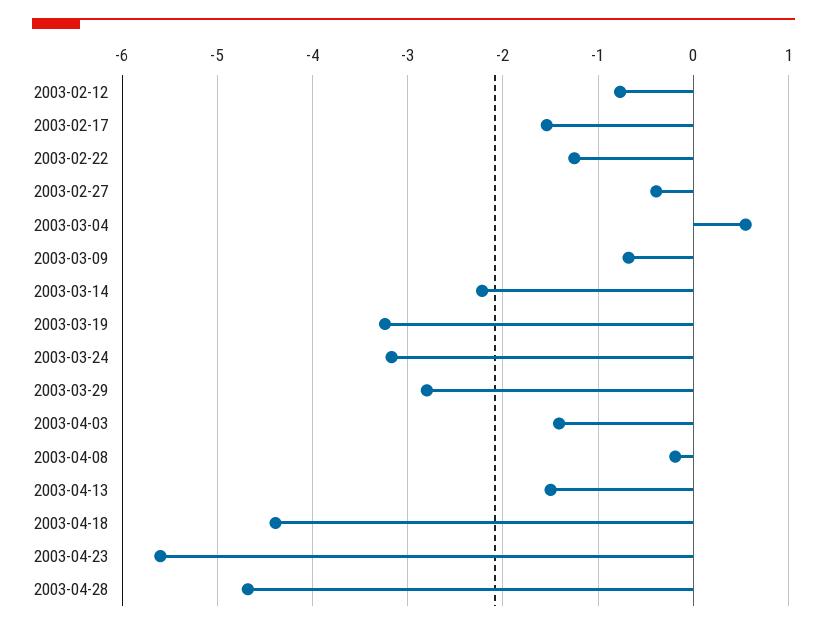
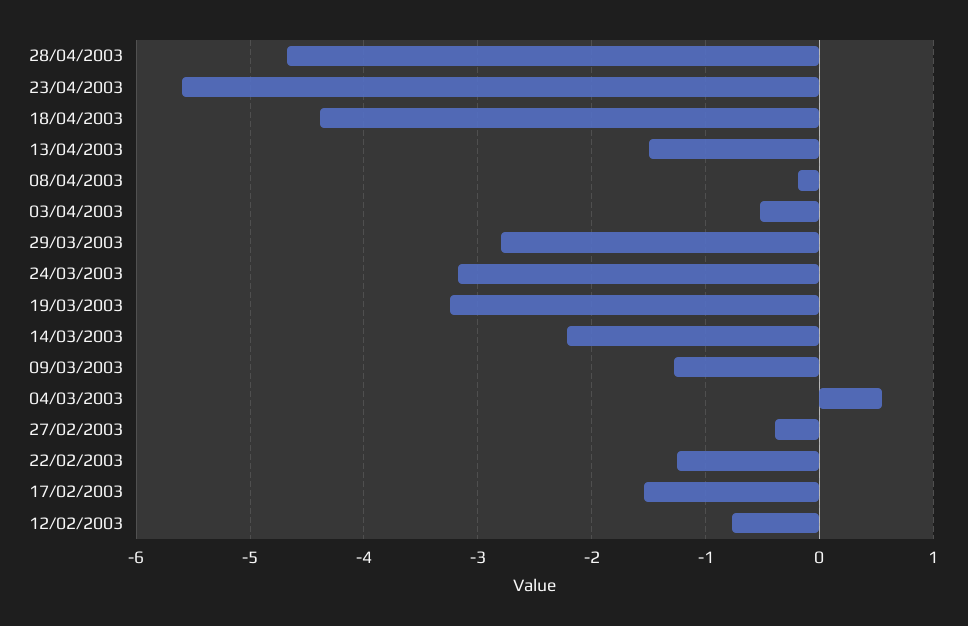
2003-03-09: -0.7 -> -1.3
2003-04-03: -1.4 -> -0.5

